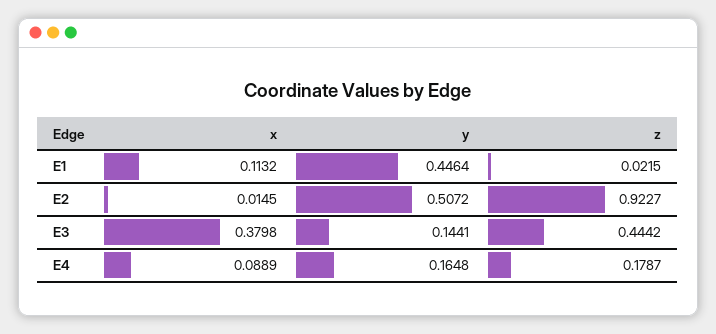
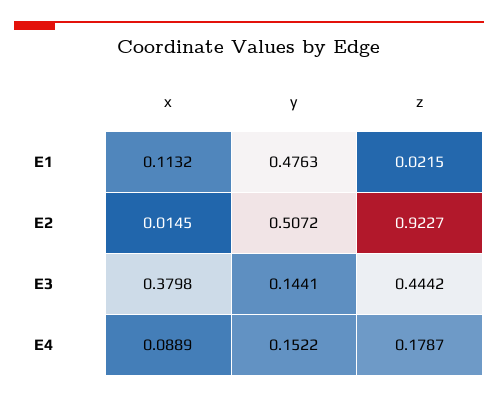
y, E1: 0.4464 -> 0.4763
y, E4: 0.1648 -> 0.1522

